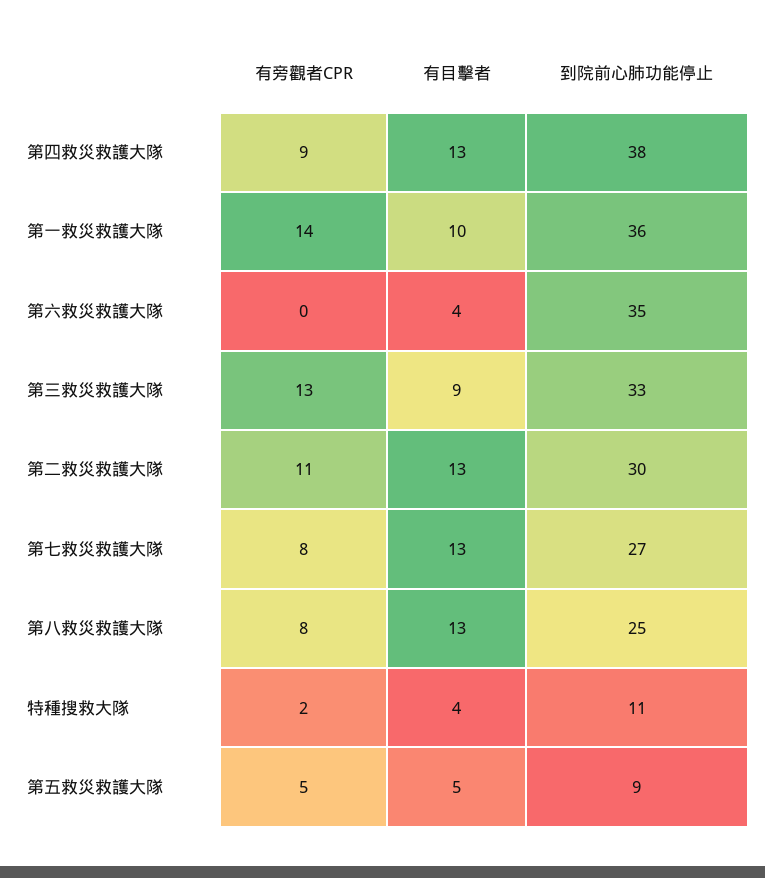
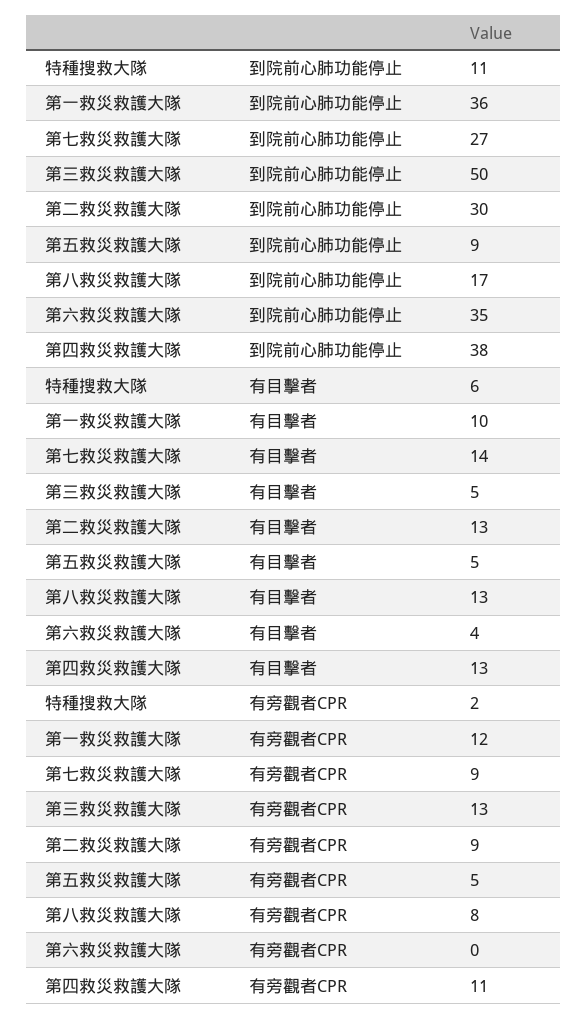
有旁觀者CPR, 第四救災救護大隊: 9 -> 11
有旁觀者CPR, 第一救災救護大隊: 14 -> 12
有目擊者, 第三救災救護大隊: 9 -> 5
到院前心肺功能停止, 第三救災救護大隊: 33 -> 50
有旁觀者CPR, 第二救災救護大隊: 11 -> 9
有旁觀者CPR, 第七救災救護大隊: 8 -> 9
有目擊者, 第七救災救護大隊: 13 -> 14
到院前心肺功能停止, 第八救災救護大隊: 25 -> 17
有目擊者, 特種搜救大隊: 4 -> 6

